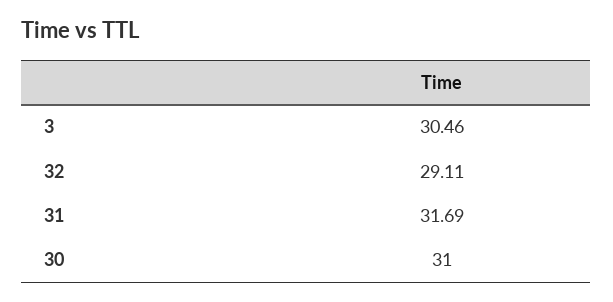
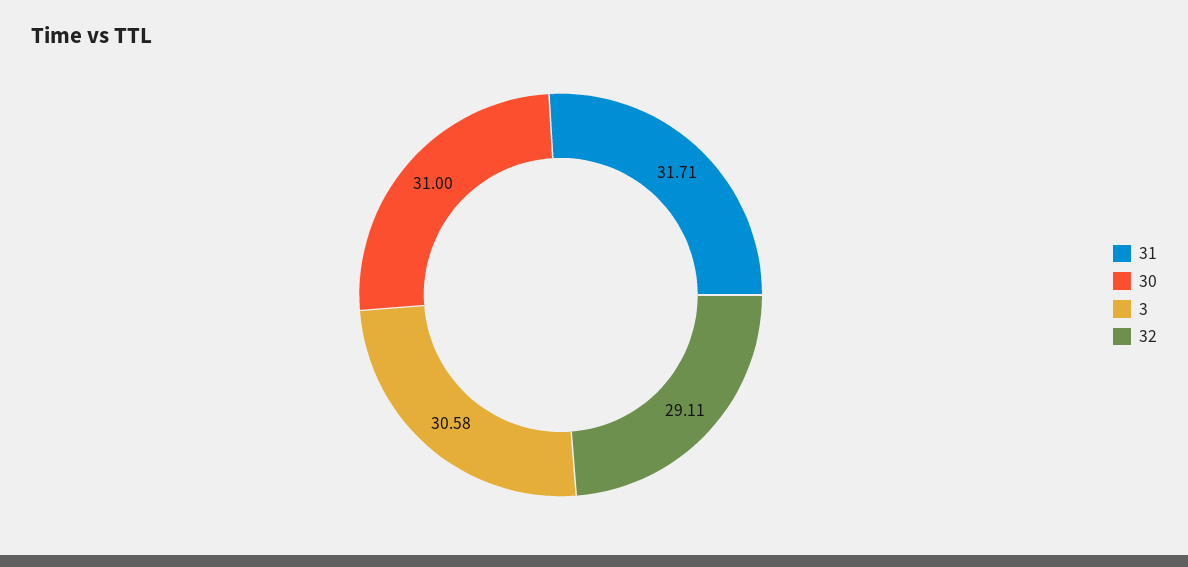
3: 30.46 -> 30.58
31: 31.69 -> 31.71

